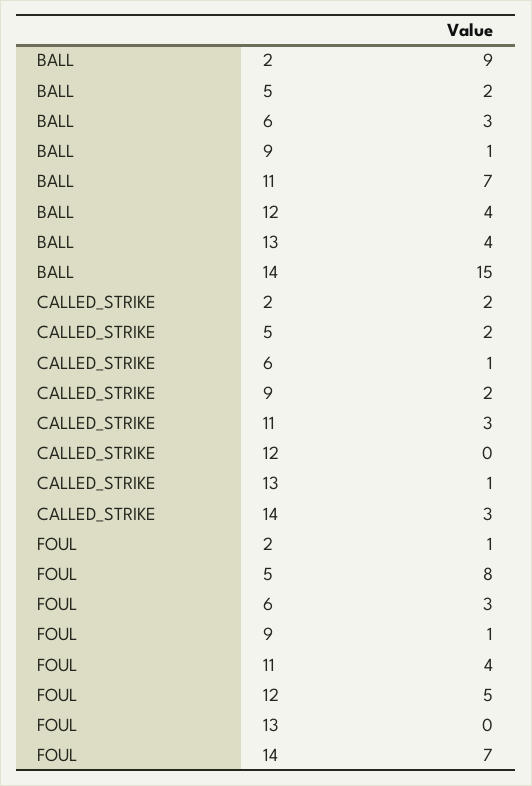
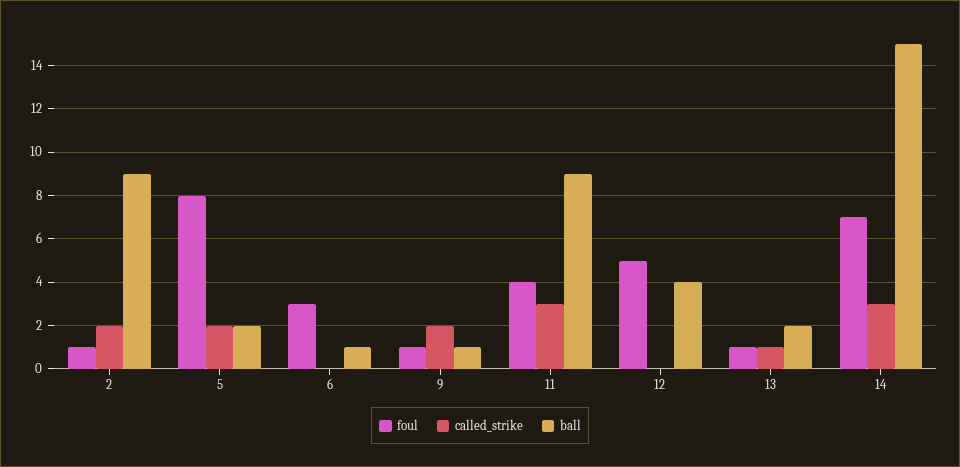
BALL, 6: 3 -> 1
BALL, 11: 7 -> 9
BALL, 13: 4 -> 2
CALLED_STRIKE, 6: 1 -> 0
FOUL, 13: 0 -> 1

